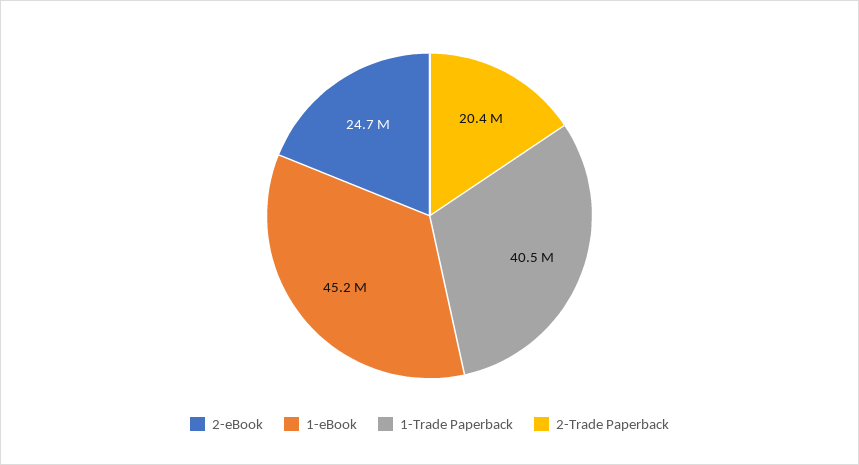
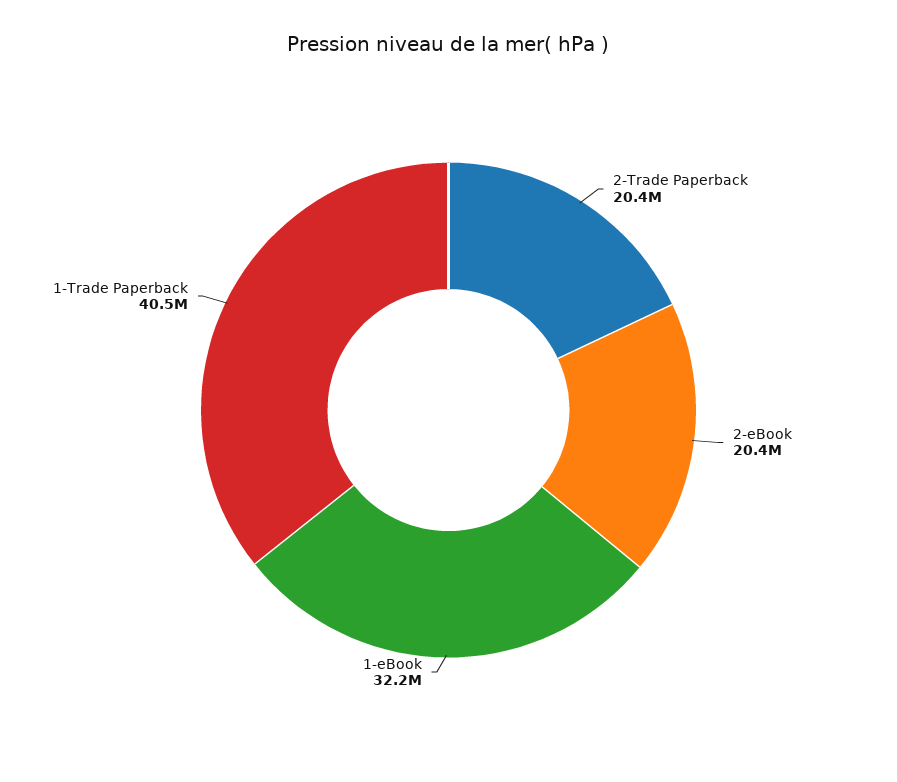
2-eBook: 24700000 -> 20400000
1-eBook: 45200000 -> 32200000

